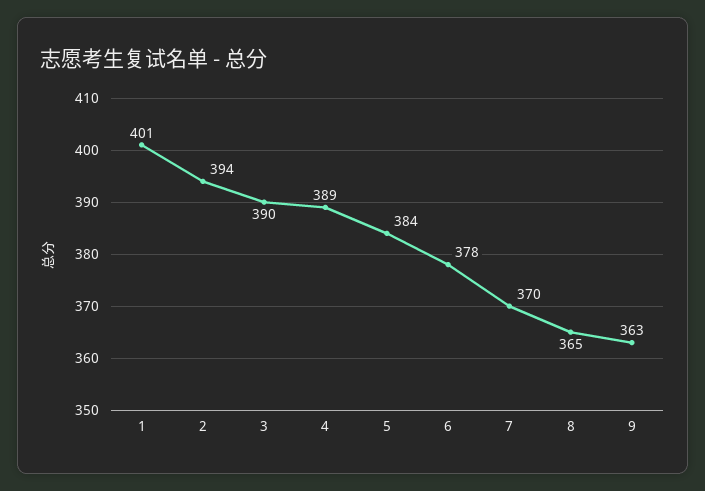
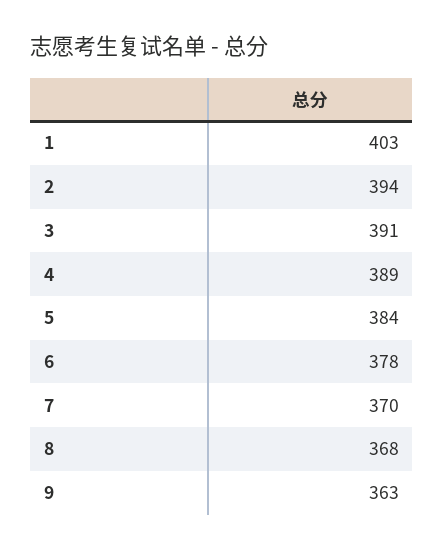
1: 401 -> 403
3: 390 -> 391
8: 365 -> 368

